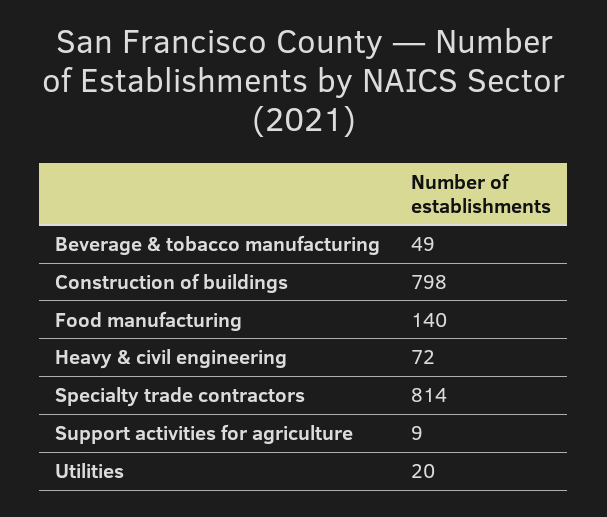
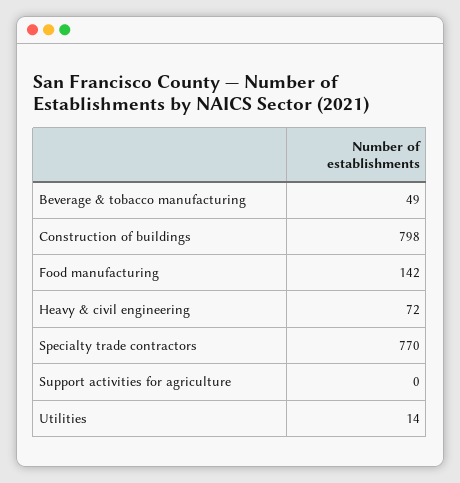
Food manufacturing: 140 -> 142
Specialty trade contractors: 814 -> 770
Support activities for agriculture: 9 -> 0
Utilities: 20 -> 14

